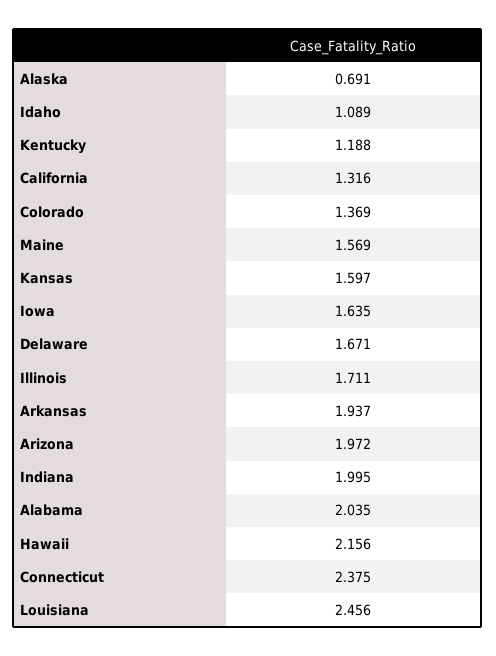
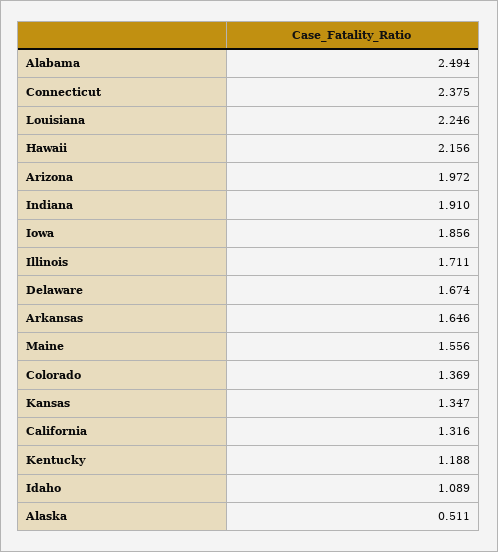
Alaska: 0.691 -> 0.511
Maine: 1.569 -> 1.556
Kansas: 1.597 -> 1.347
Iowa: 1.635 -> 1.856
Delaware: 1.671 -> 1.674
Arkansas: 1.937 -> 1.646
Indiana: 1.995 -> 1.91
Alabama: 2.035 -> 2.494
Louisiana: 2.456 -> 2.246

